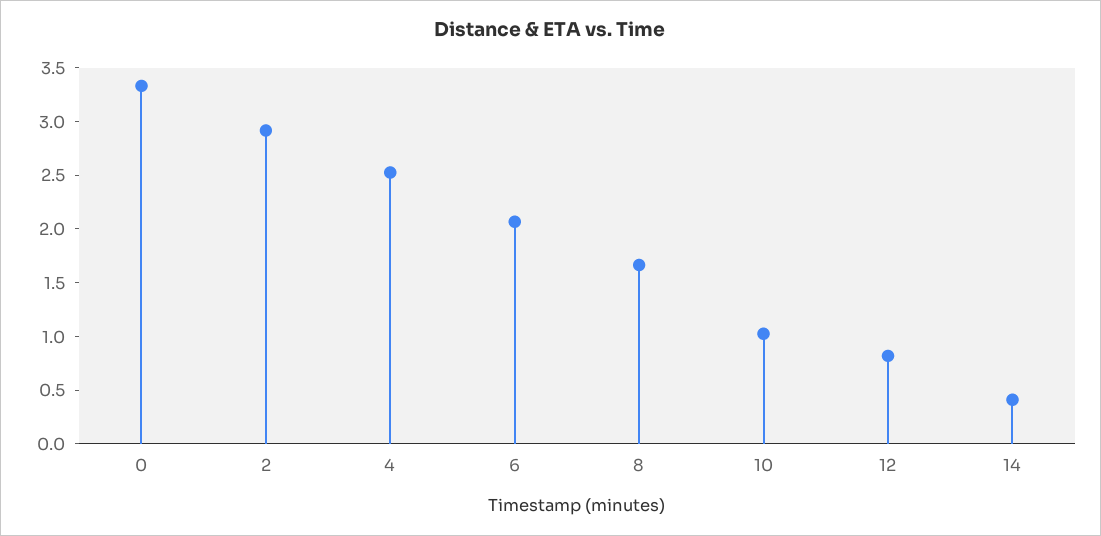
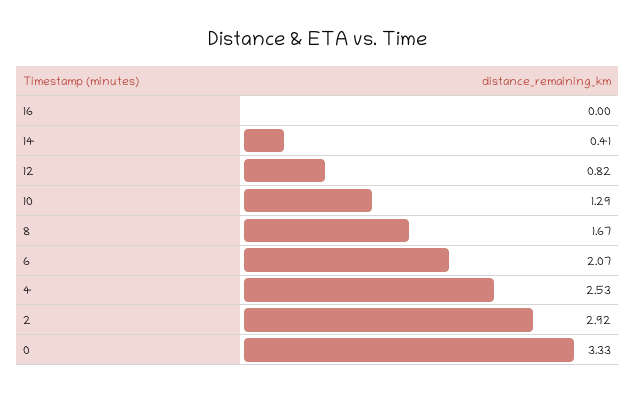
10: 1 -> 1.29
16: none -> 0

